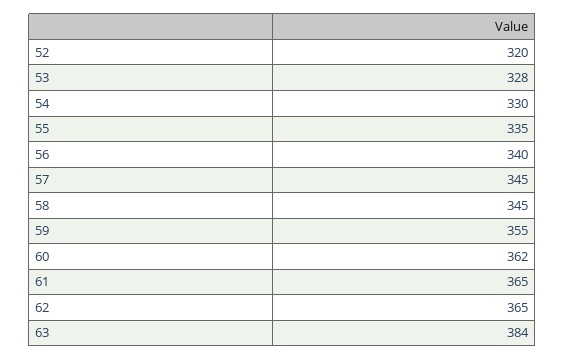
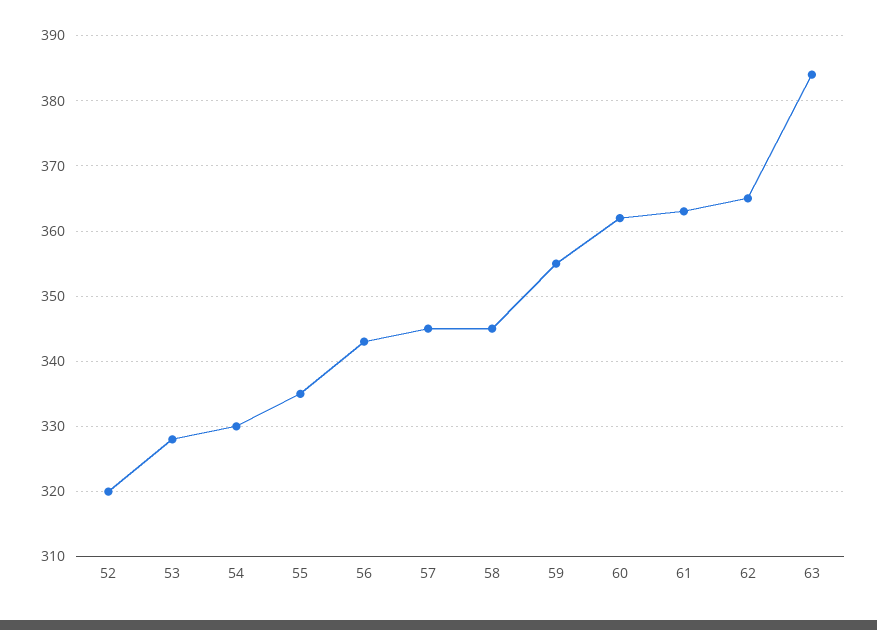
56: 340 -> 343
61: 365 -> 363

